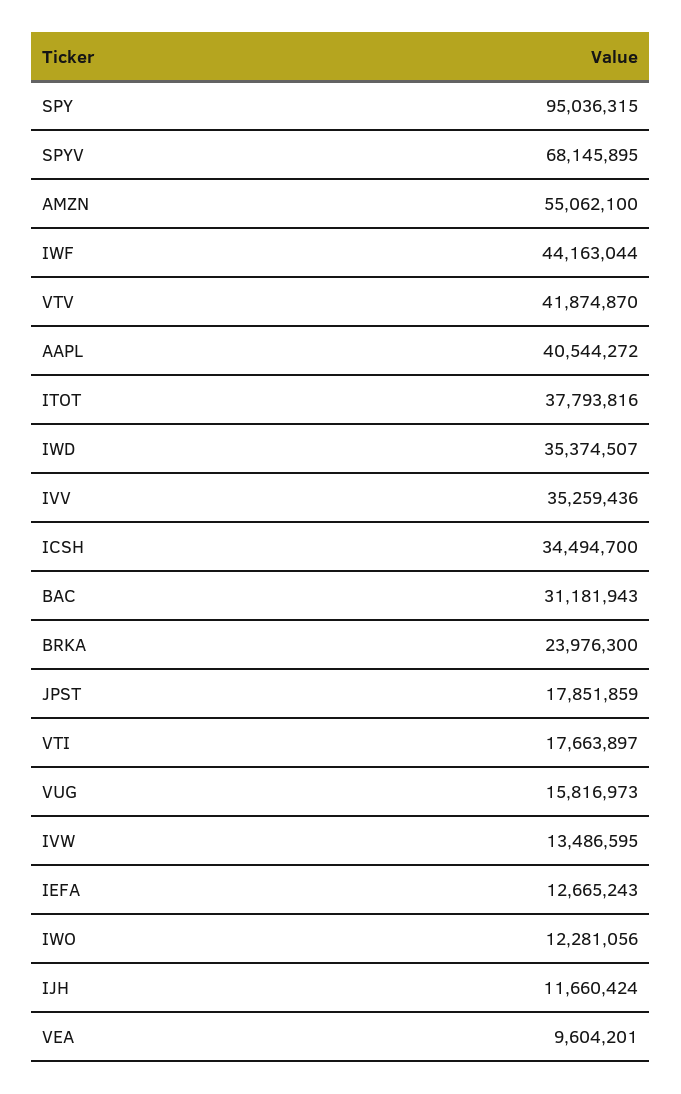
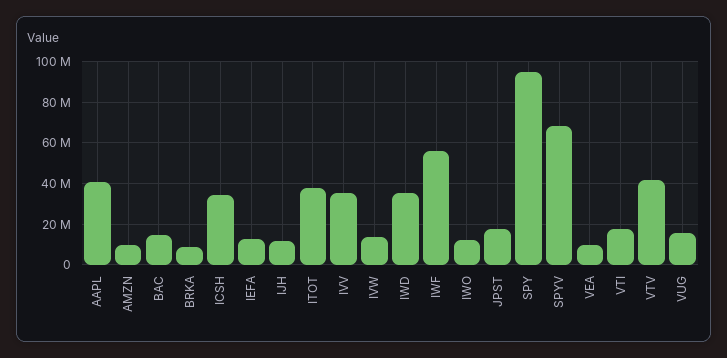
AMZN: 55062100 -> 10000000
IWF: 44163044 -> 55000000
BAC: 31181943 -> 15000000
BRKA: 23976300 -> 10000000

